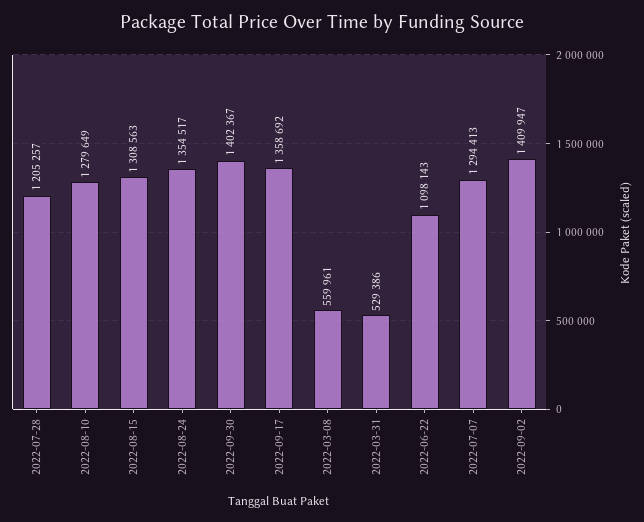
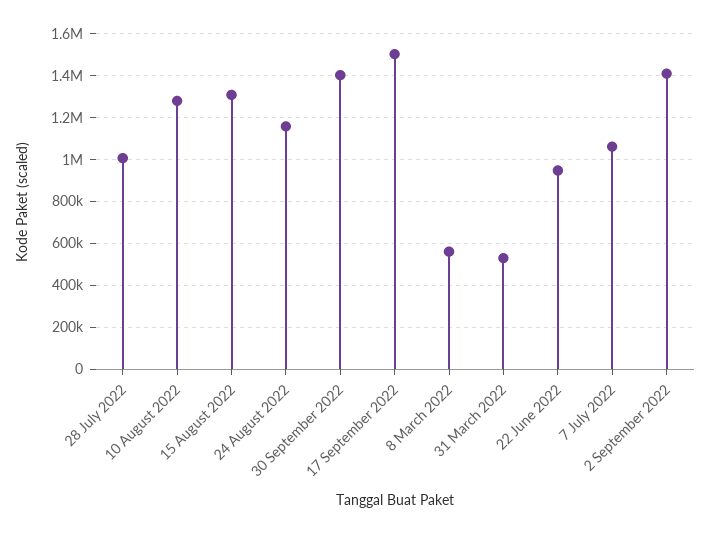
2022-07-28: 1205257 -> 1000000
2022-08-24: 1354517 -> 1150000
2022-09-17: 1358692 -> 1500000
2022-06-22: 1098143 -> 950000
2022-07-07: 1294413 -> 1050000

